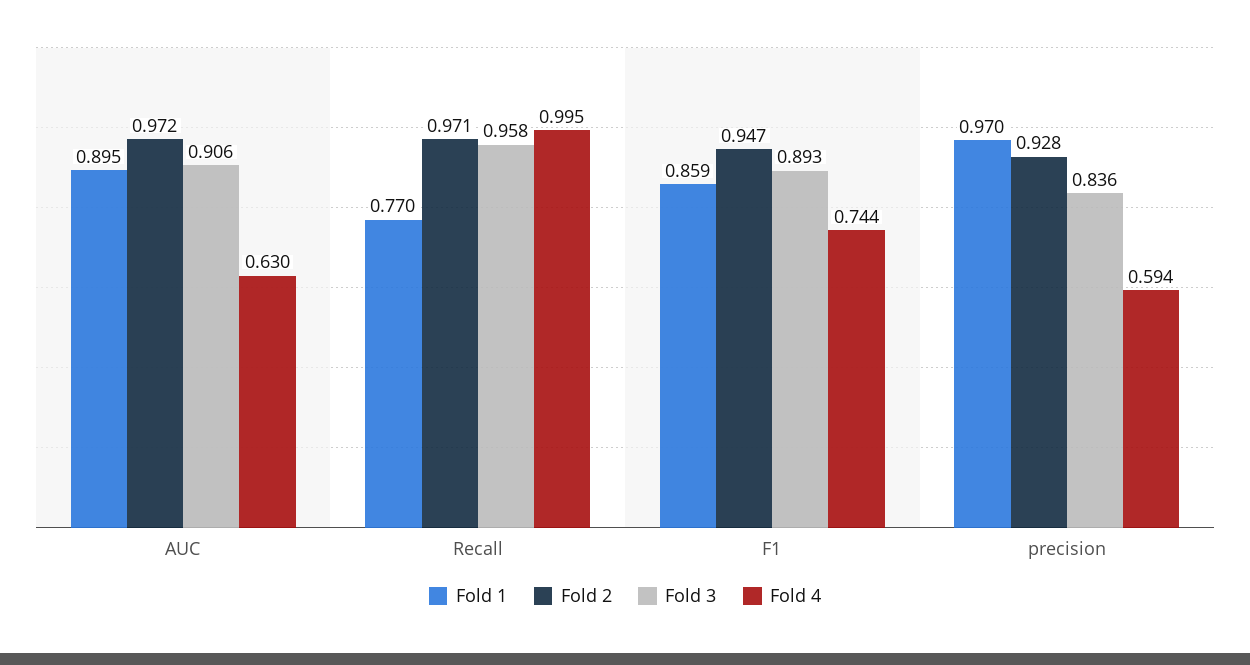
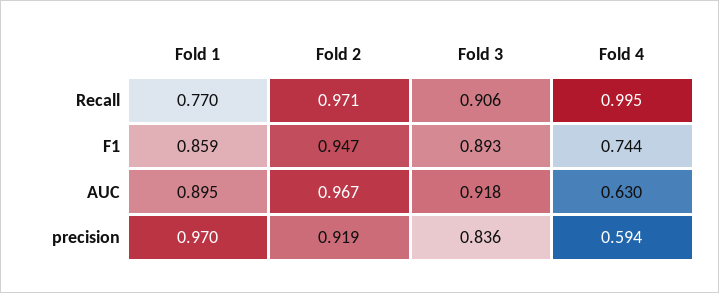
Fold 2, AUC: 0.972 -> 0.967
Fold 3, AUC: 0.906 -> 0.918
Fold 3, Recall: 0.958 -> 0.906
Fold 2, precision: 0.928 -> 0.919

